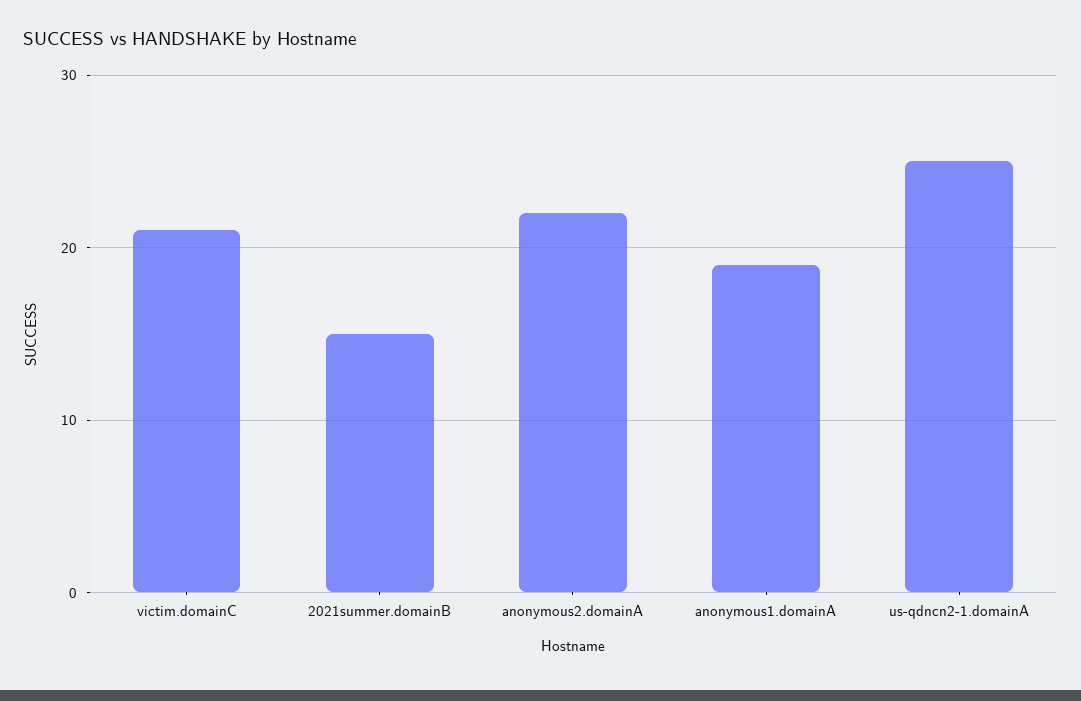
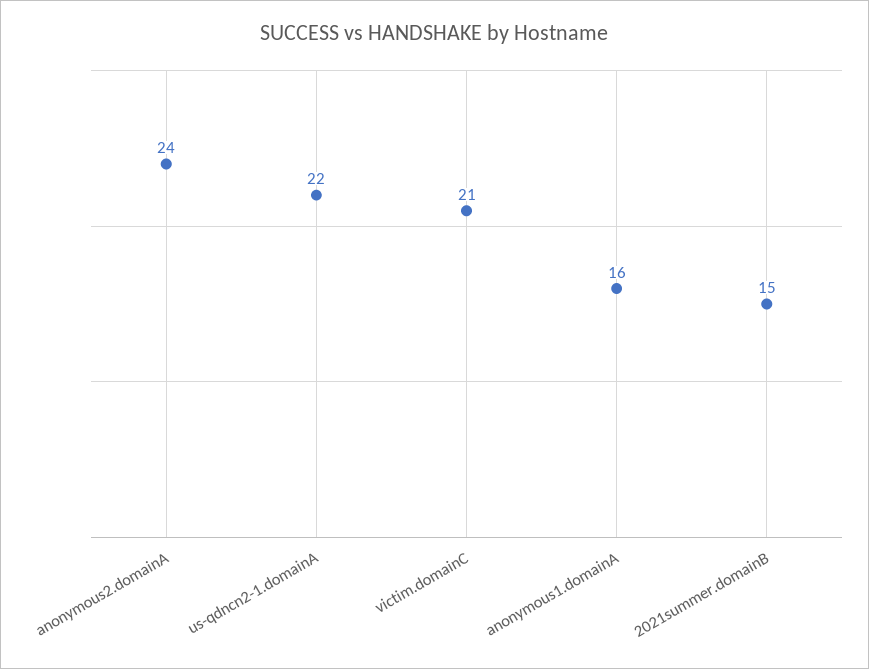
anonymous2.domainA: 22 -> 24
anonymous1.domainA: 19 -> 16
us-qdncn2-1.domainA: 25 -> 22

